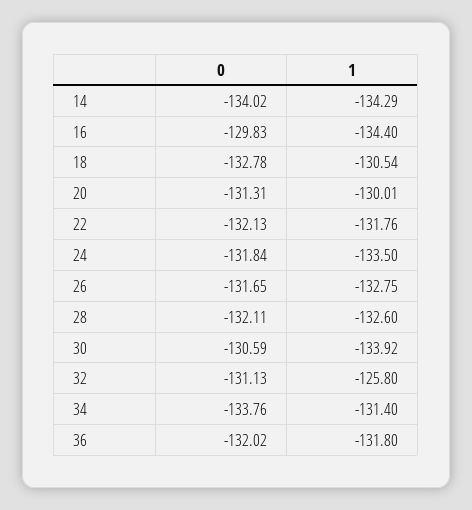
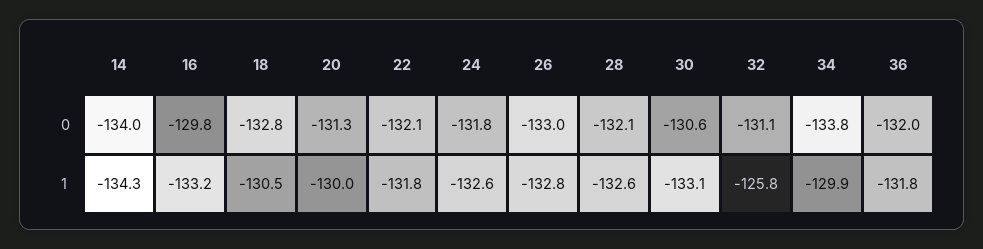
1, 16: -134.4 -> -133.2
1, 24: -133.5 -> -132.6
0, 26: -131.65 -> -133
1, 30: -133.92 -> -133.1
1, 34: -131.4 -> -129.9

